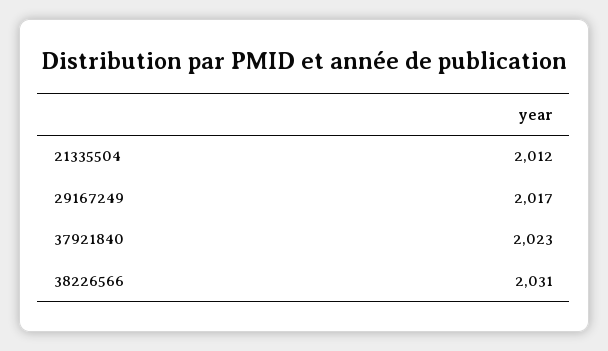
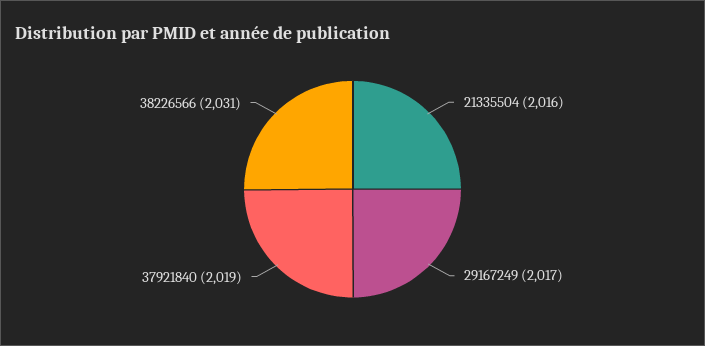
21335504: 2012 -> 2016
37921840: 2023 -> 2019

